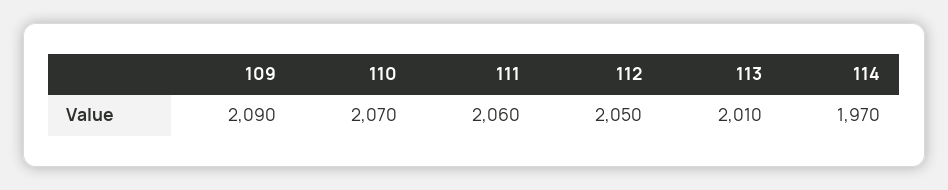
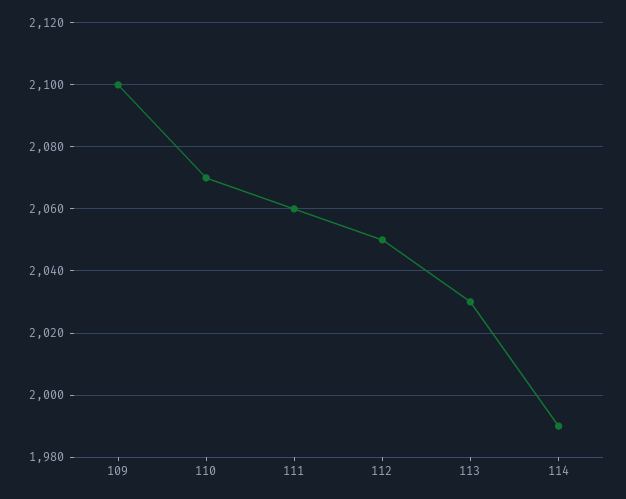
109: 2090 -> 2100
113: 2010 -> 2030
114: 1970 -> 1990

